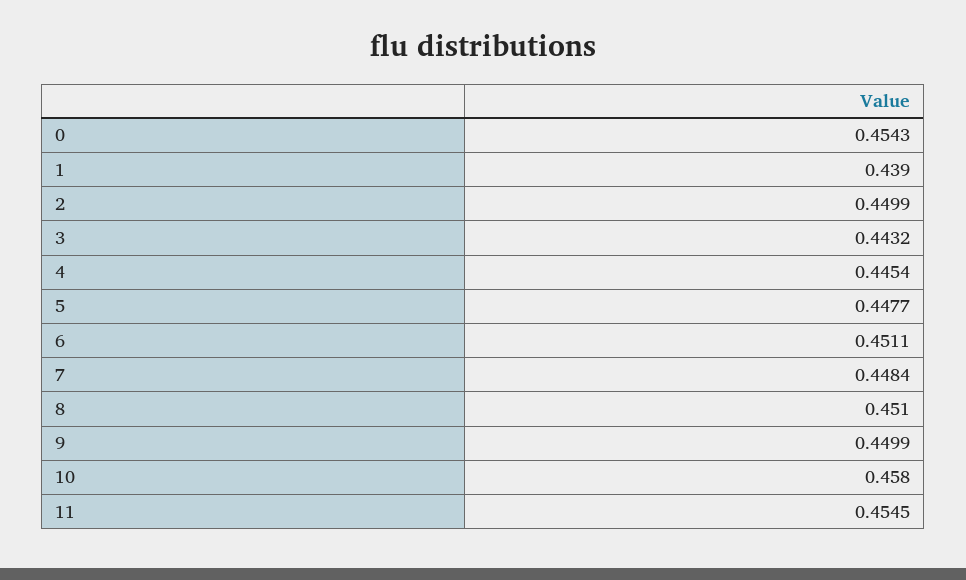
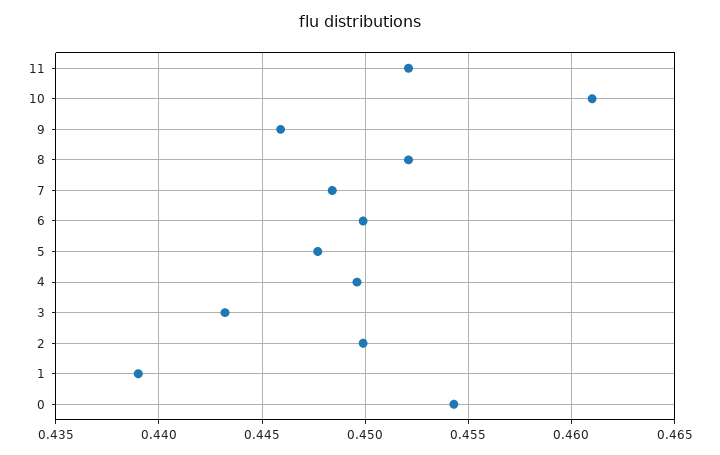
4: 0.4454 -> 0.4495
6: 0.4511 -> 0.45
8: 0.451 -> 0.452
9: 0.4499 -> 0.446
10: 0.458 -> 0.461
11: 0.4545 -> 0.452

